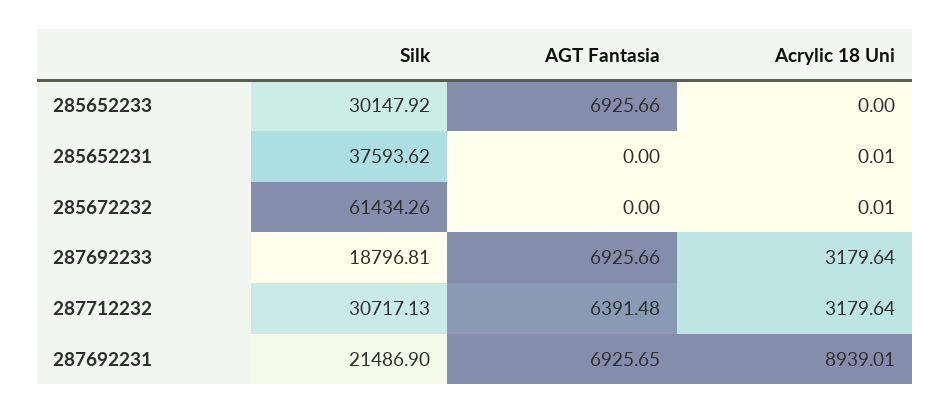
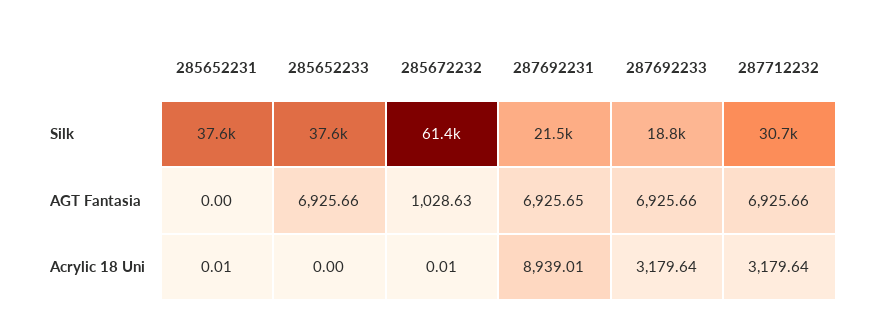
Silk, 285652233: 30147.92 -> 37600
AGT Fantasia, 285672232: 0 -> 1028.63
AGT Fantasia, 287712232: 6391.48 -> 6925.66

